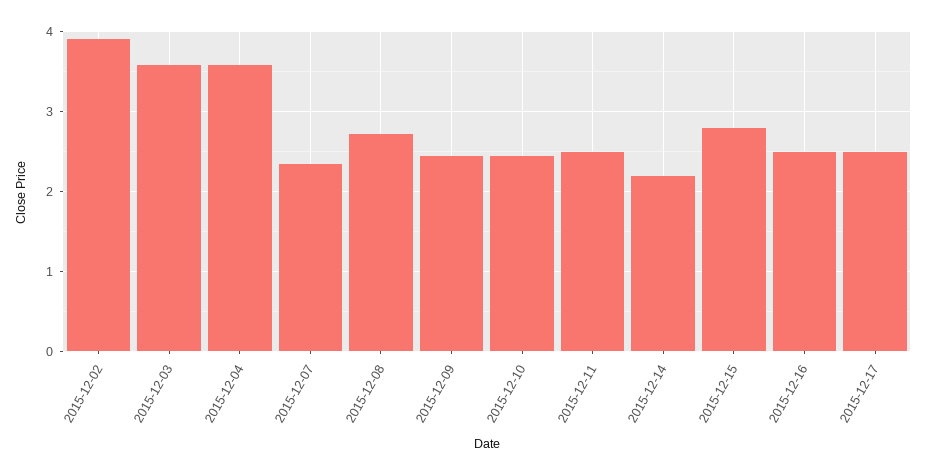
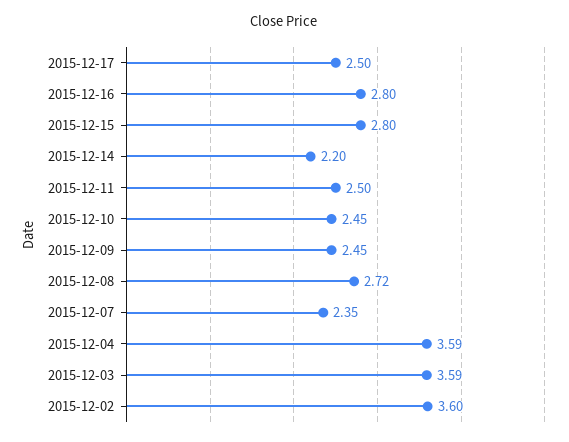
2015-12-02: 3.9 -> 3.6
2015-12-16: 2.5 -> 2.8

